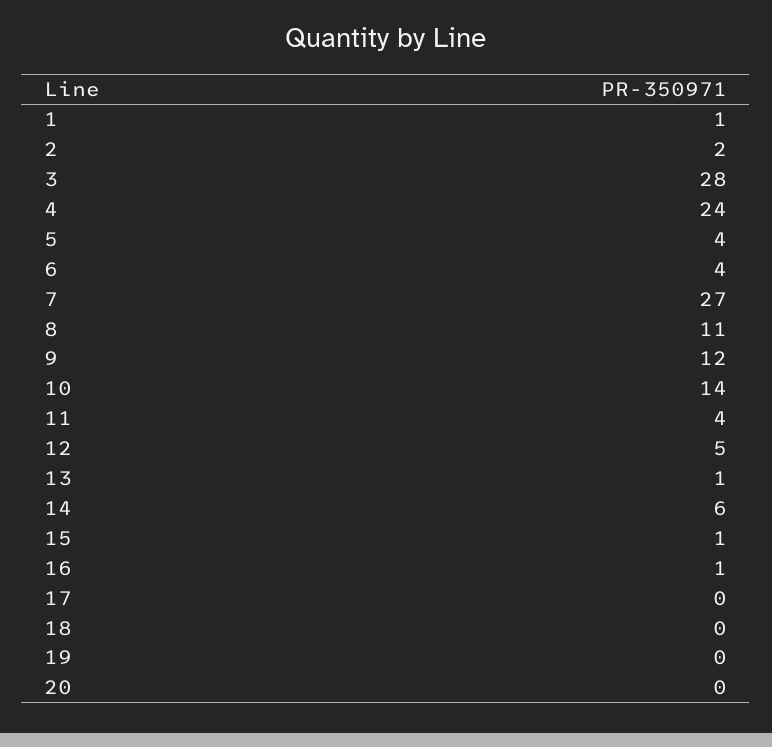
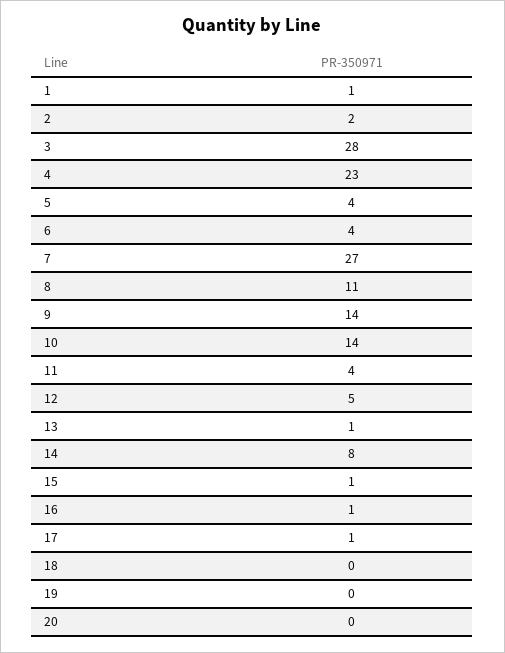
4: 24 -> 23
9: 12 -> 14
14: 6 -> 8
17: 0 -> 1

